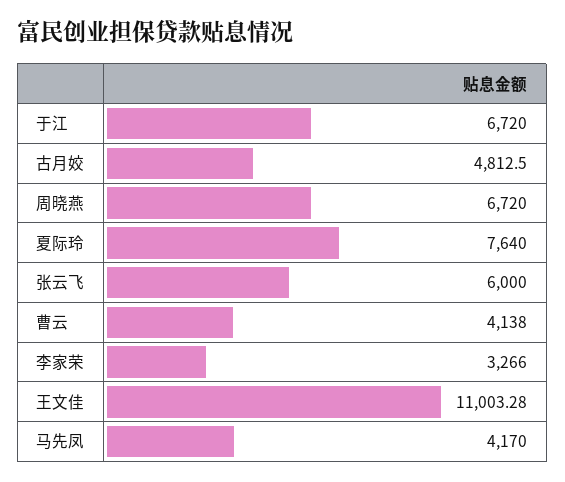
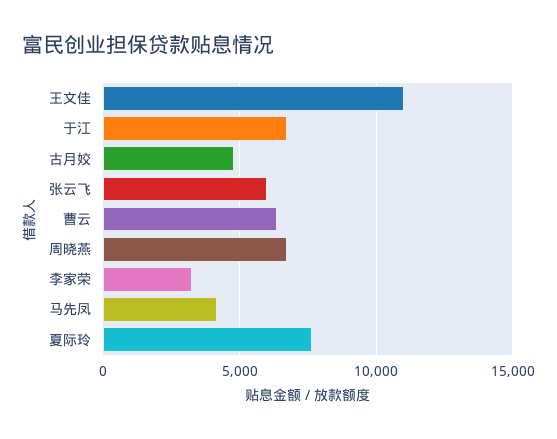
曹云: 4138 -> 6500

